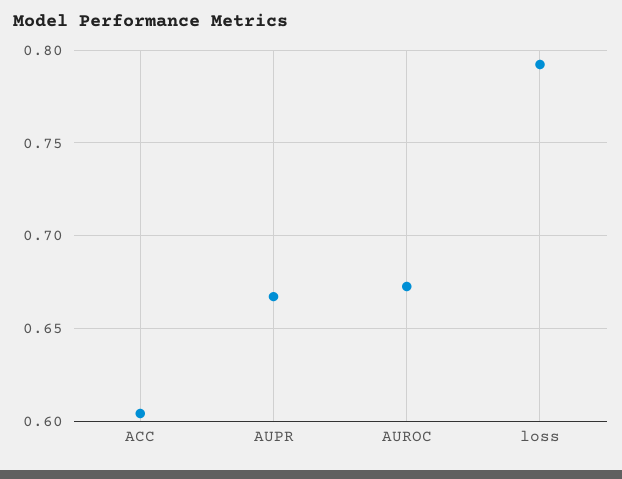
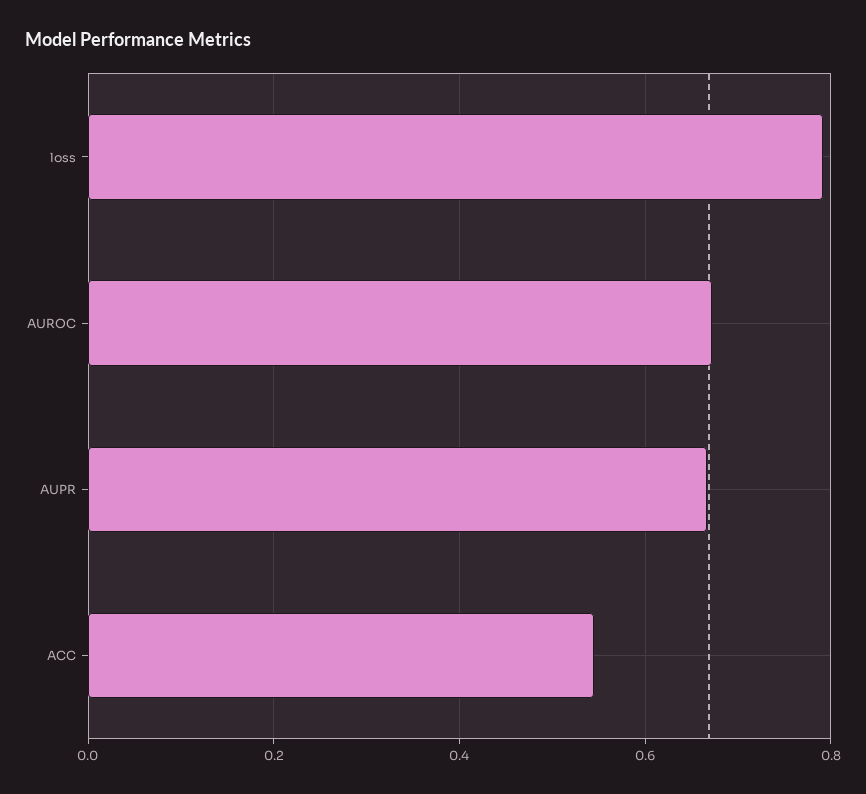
ACC: 0.605 -> 0.54

